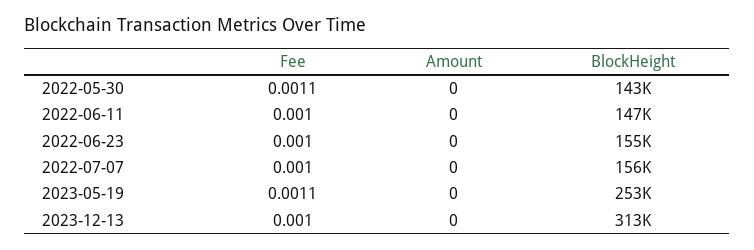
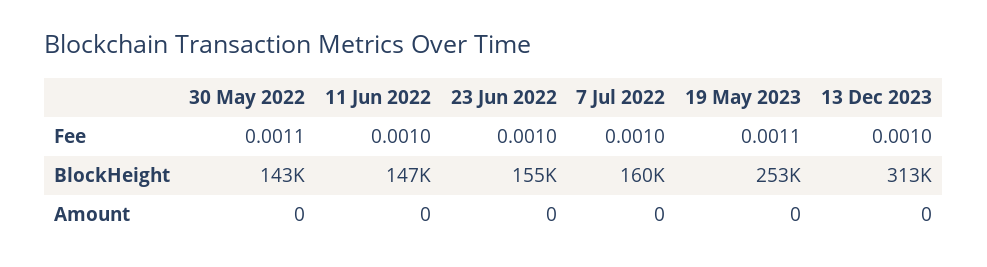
BlockHeight, 2022-07-07: 156000 -> 160000

